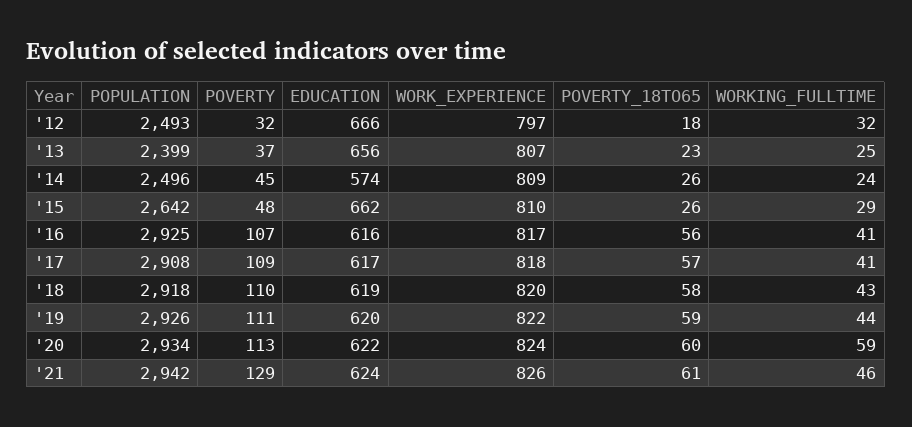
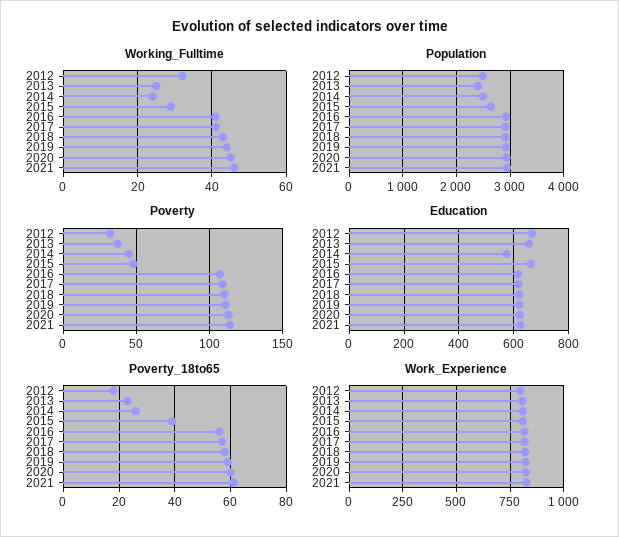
POVERTY_18TO65, '15: 26 -> 40
WORKING_FULLTIME, '20: 59 -> 45
POVERTY, '21: 129 -> 115

